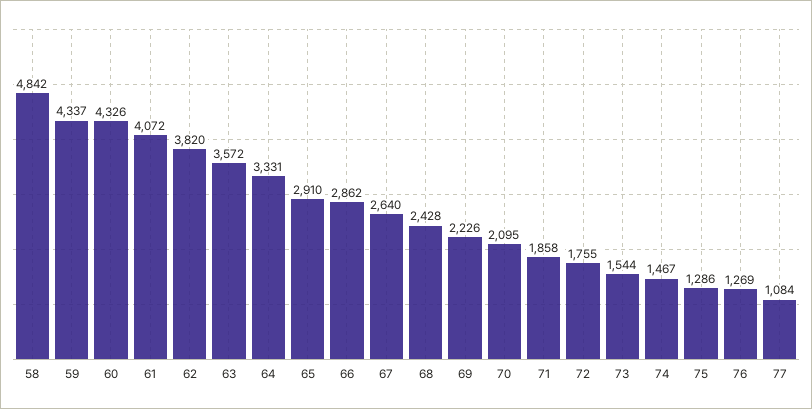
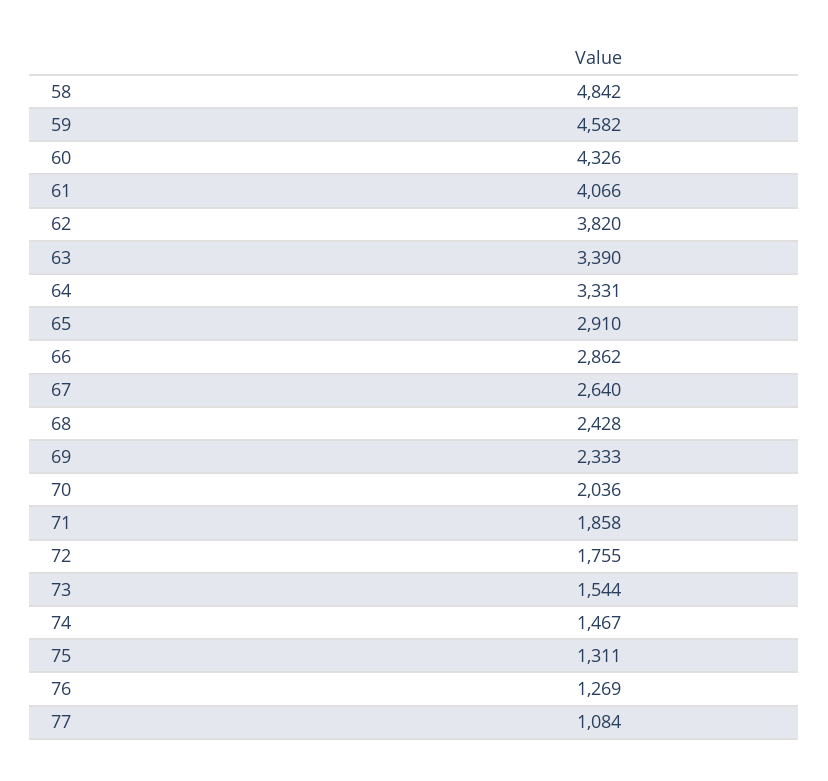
59: 4337 -> 4582
61: 4072 -> 4066
63: 3572 -> 3390
69: 2226 -> 2333
70: 2095 -> 2036
75: 1286 -> 1311

